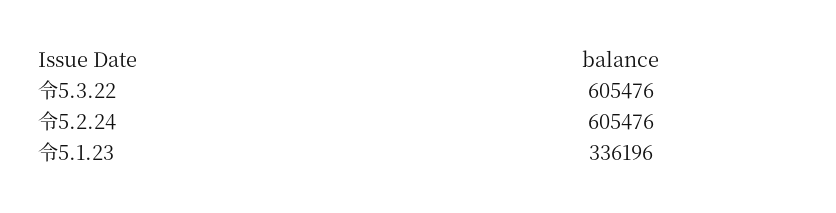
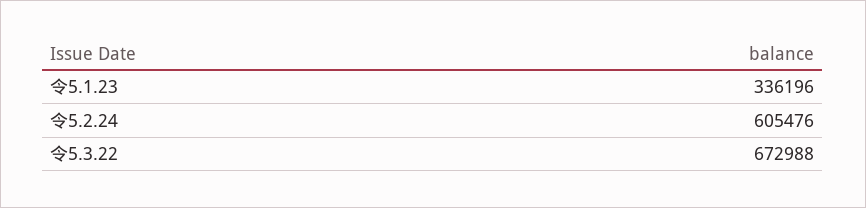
令5.3.22: 605476 -> 672988

